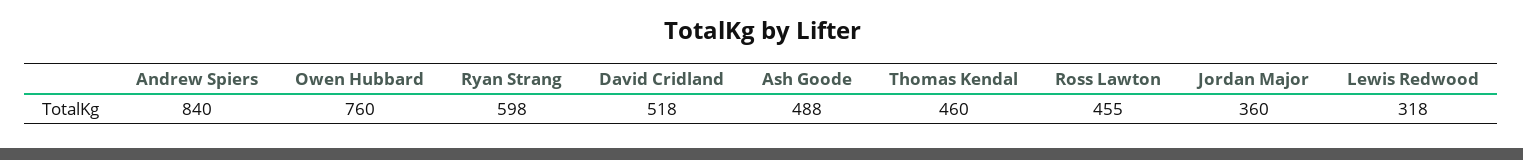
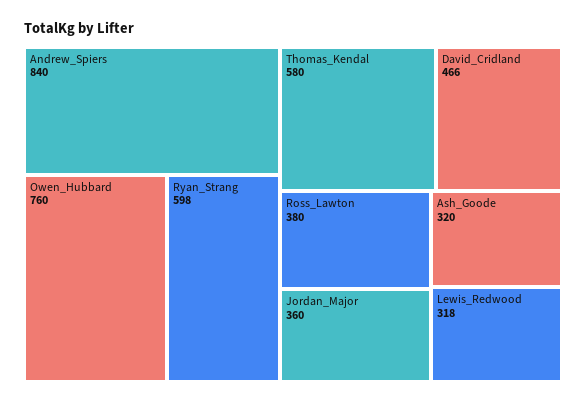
David Cridland: 518 -> 466
Ash Goode: 488 -> 320
Thomas Kendal: 460 -> 580
Ross Lawton: 455 -> 380

